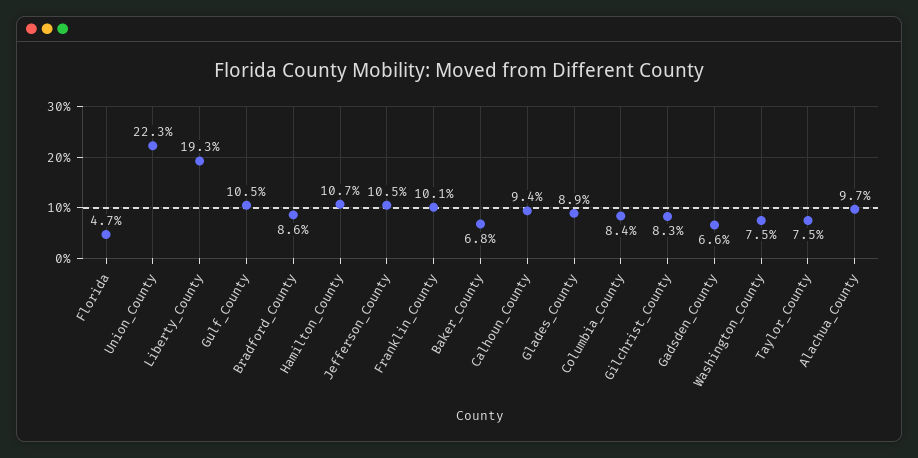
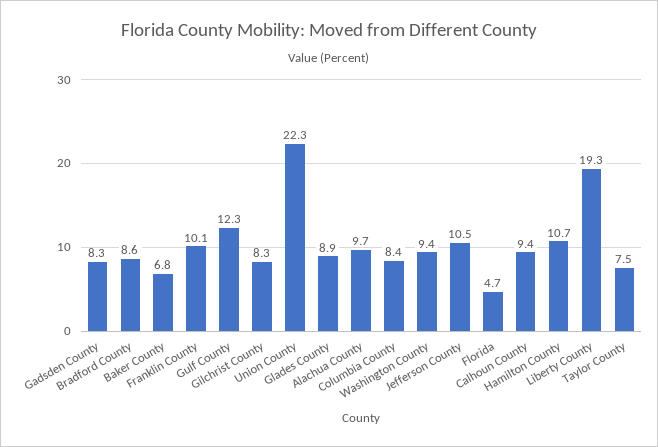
Gulf_County: 10.5 -> 12.3
Gadsden_County: 6.6 -> 8.3
Washington_County: 7.5 -> 9.4

